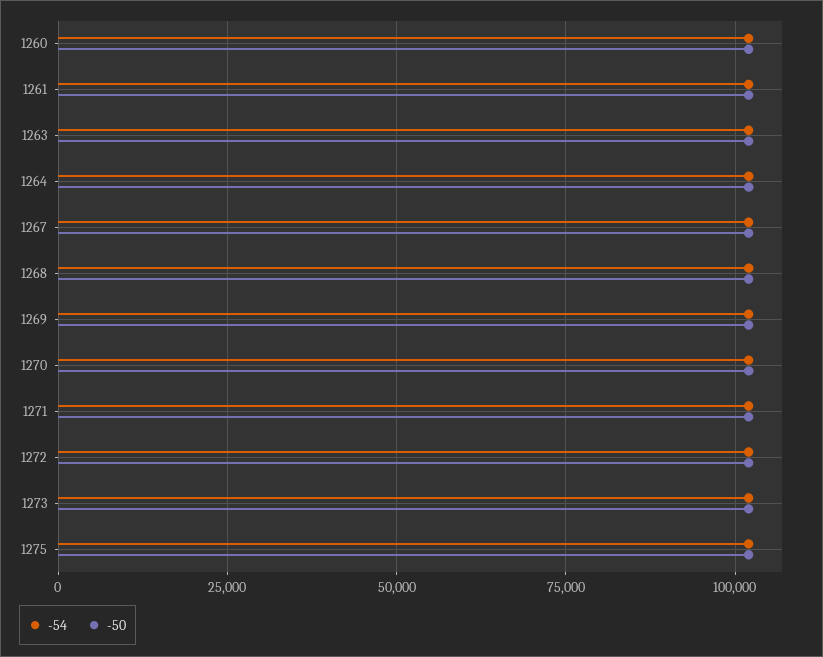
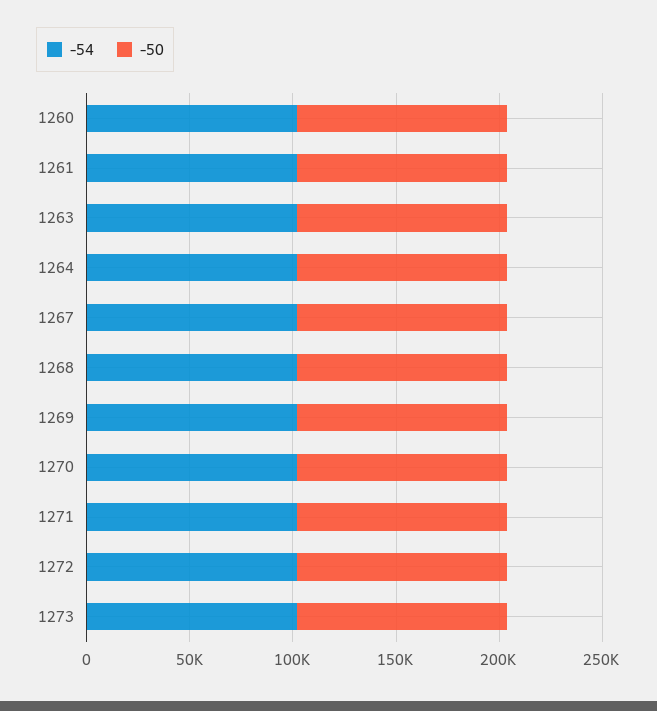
-54, 1275: 102500 -> none
-50, 1275: 102500 -> none

